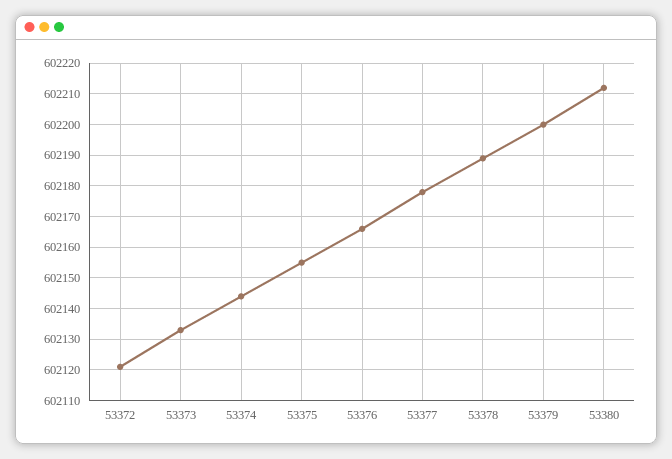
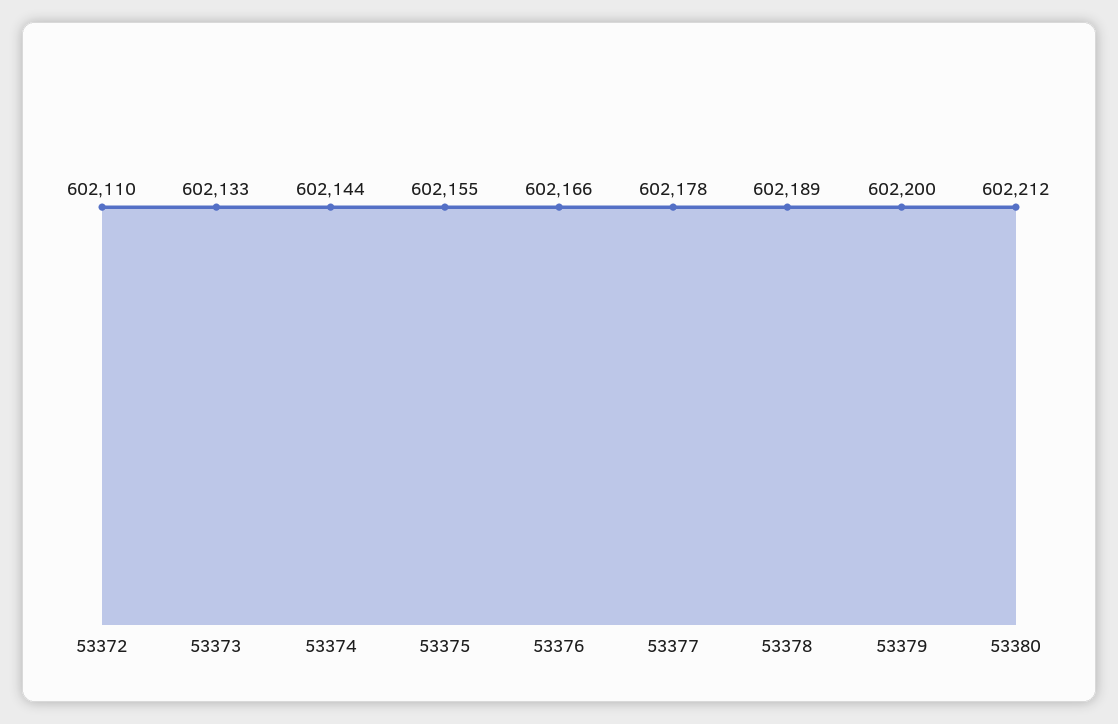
53372: 602120 -> 602110

